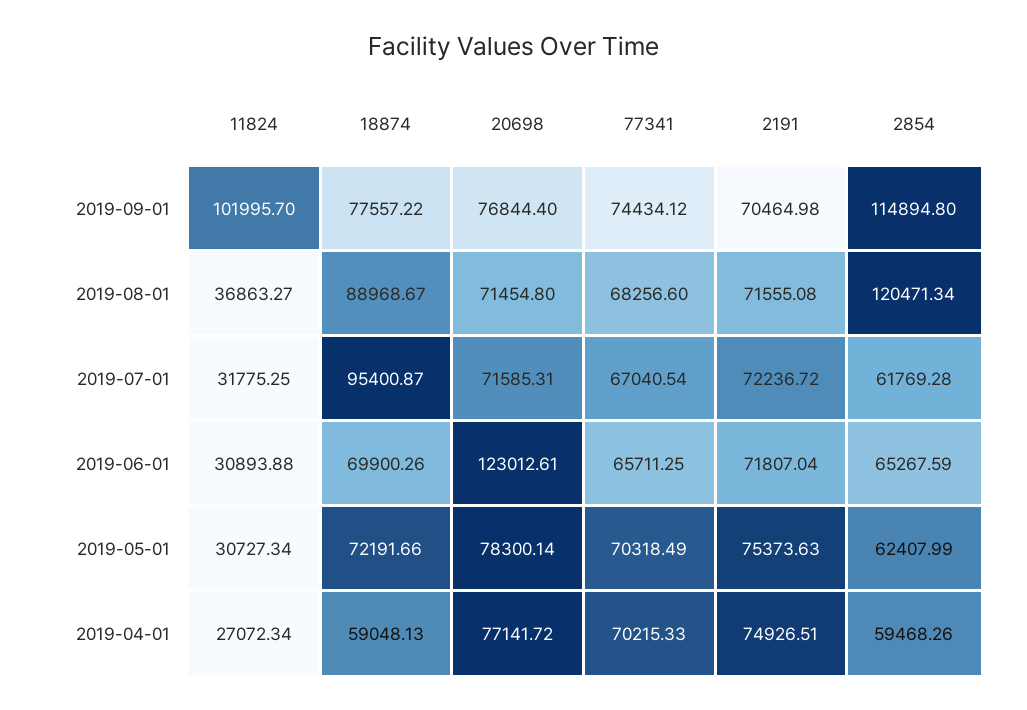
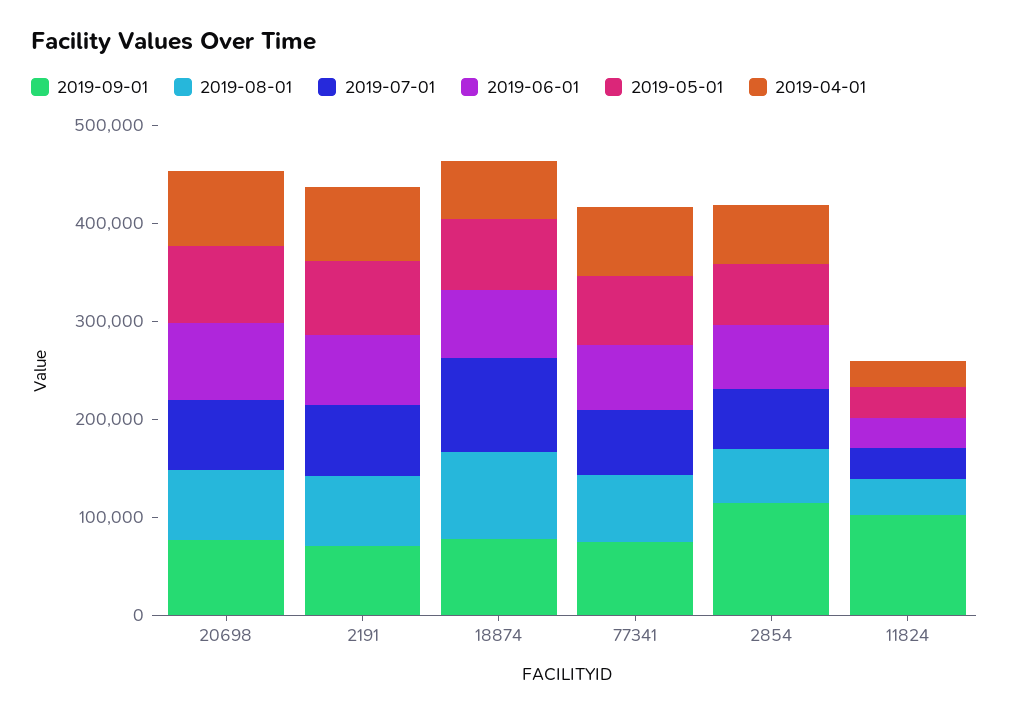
2019-08-01, 2854: 120471.34 -> 60000
2019-06-01, 20698: 123012.61 -> 80000

